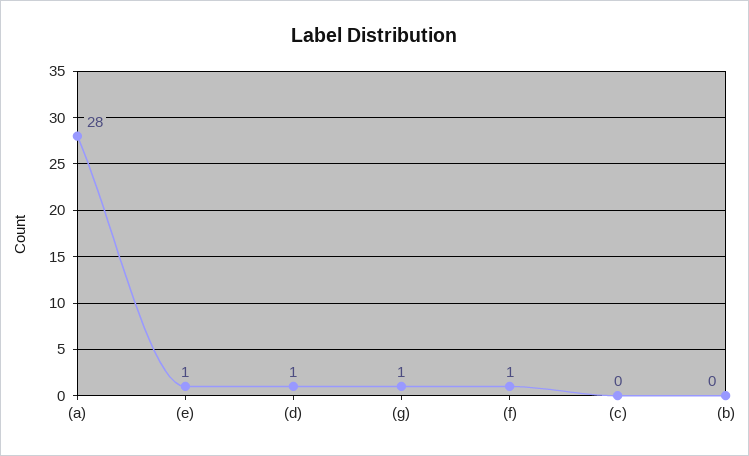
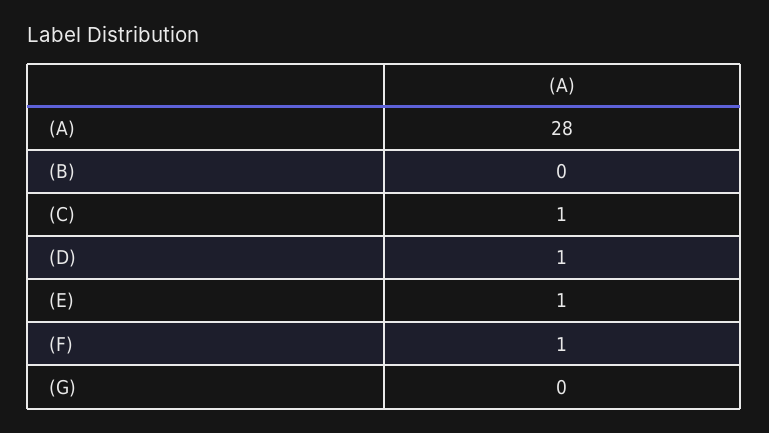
(g): 1 -> 0
(c): 0 -> 1

